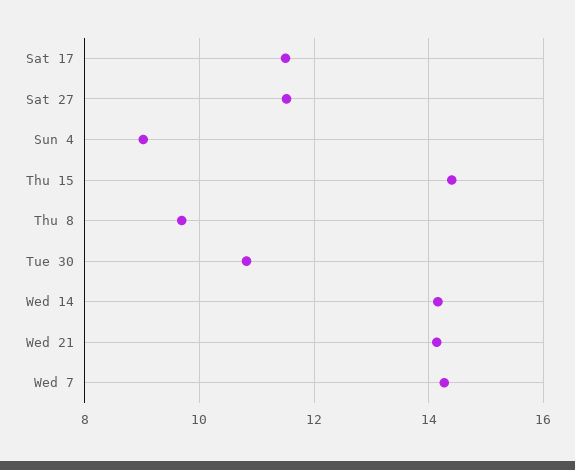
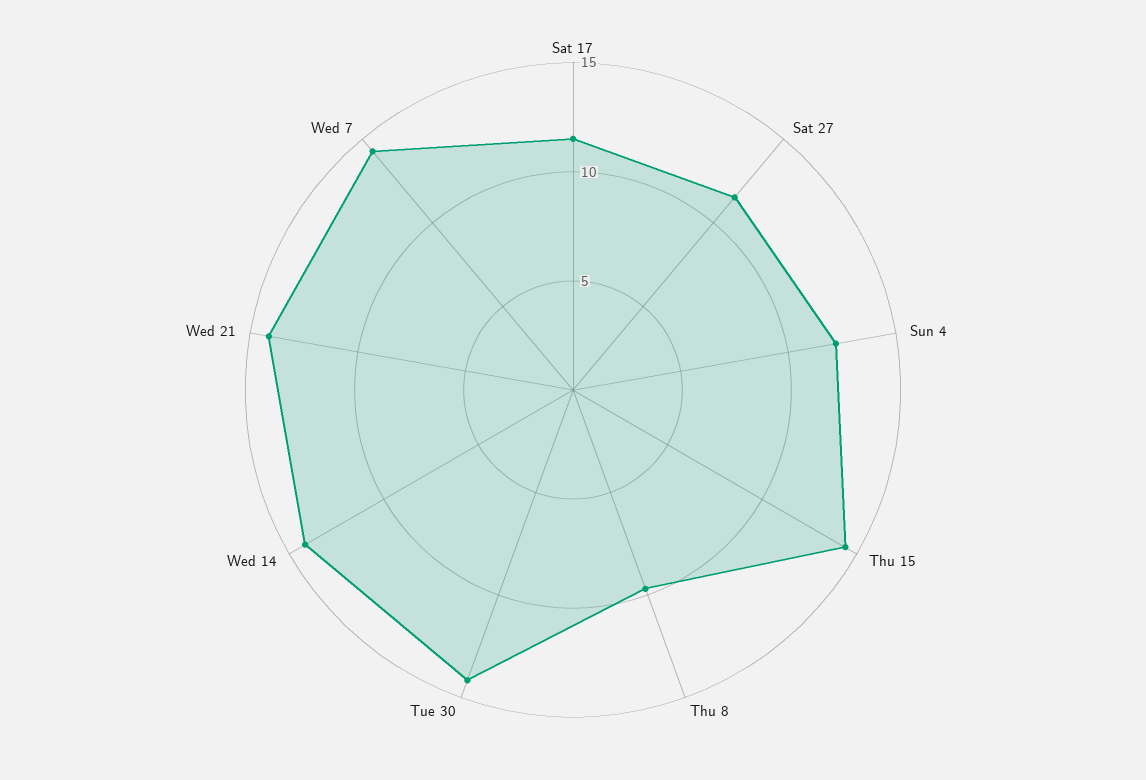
Sun 4: 9 -> 12
Tue 30: 10.8 -> 14

